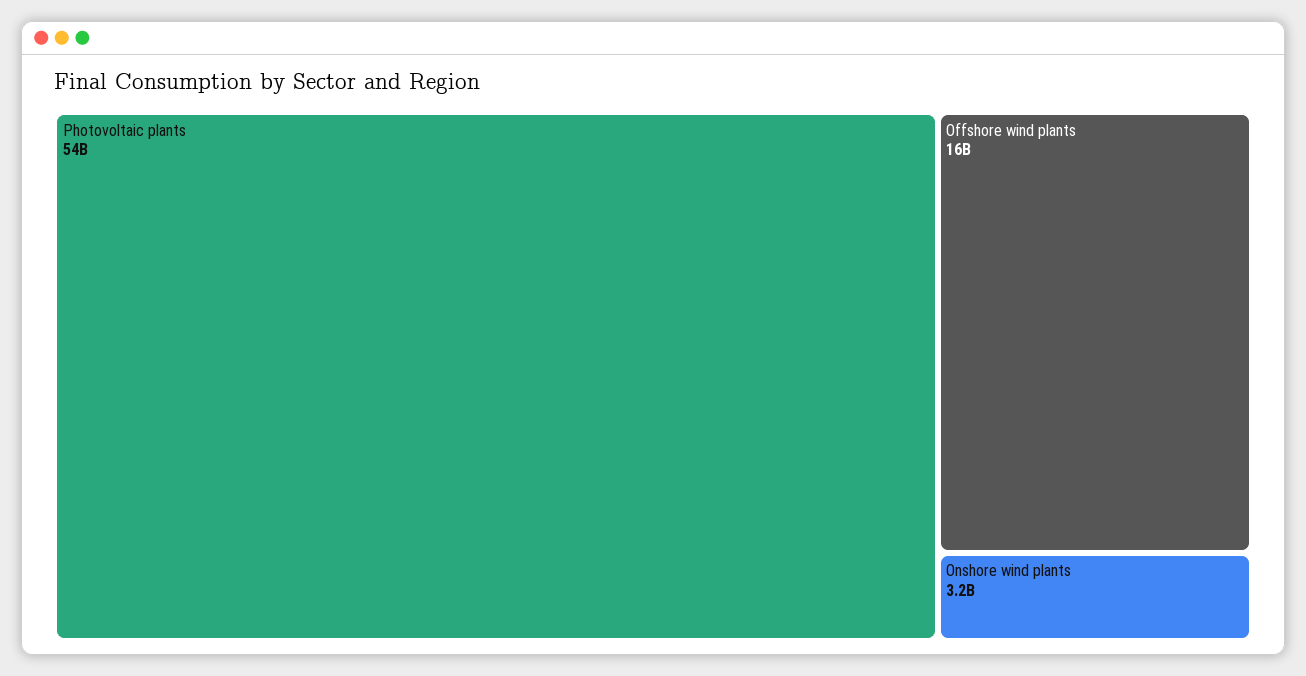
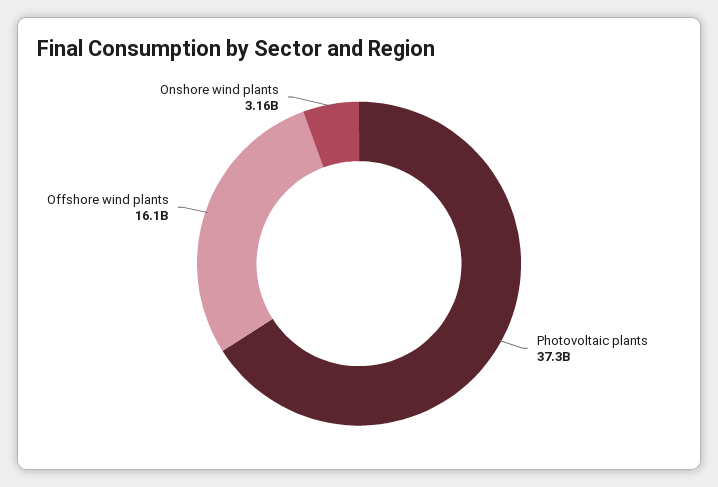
Photovoltaic plants: 54000000000 -> 37300000000

